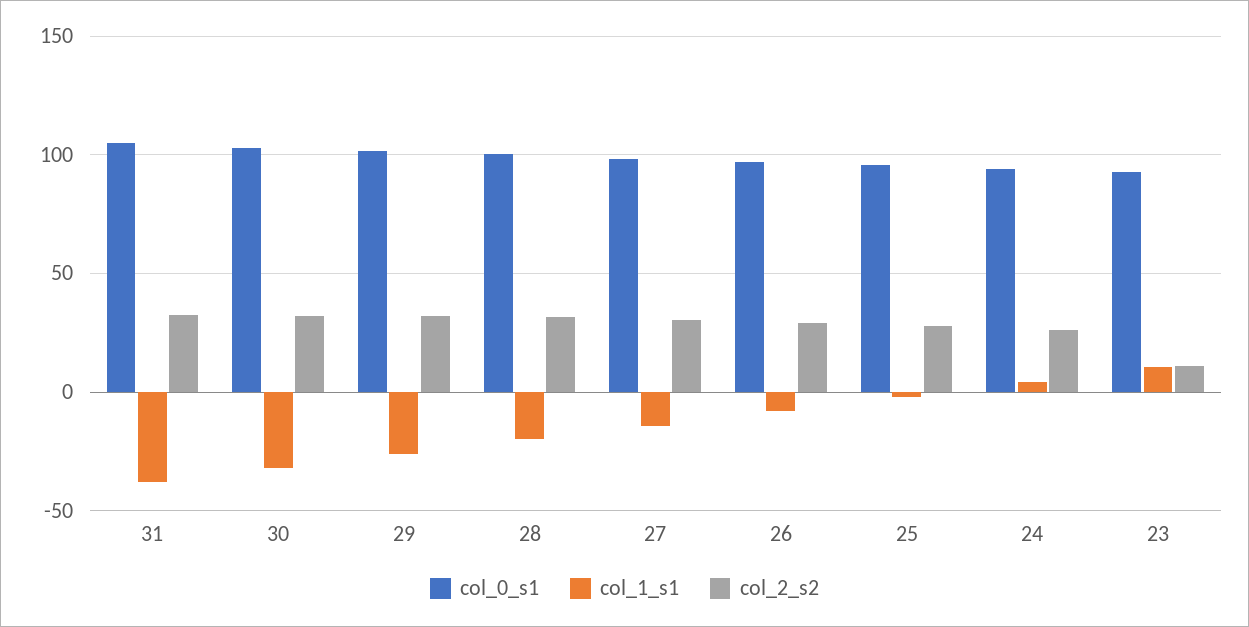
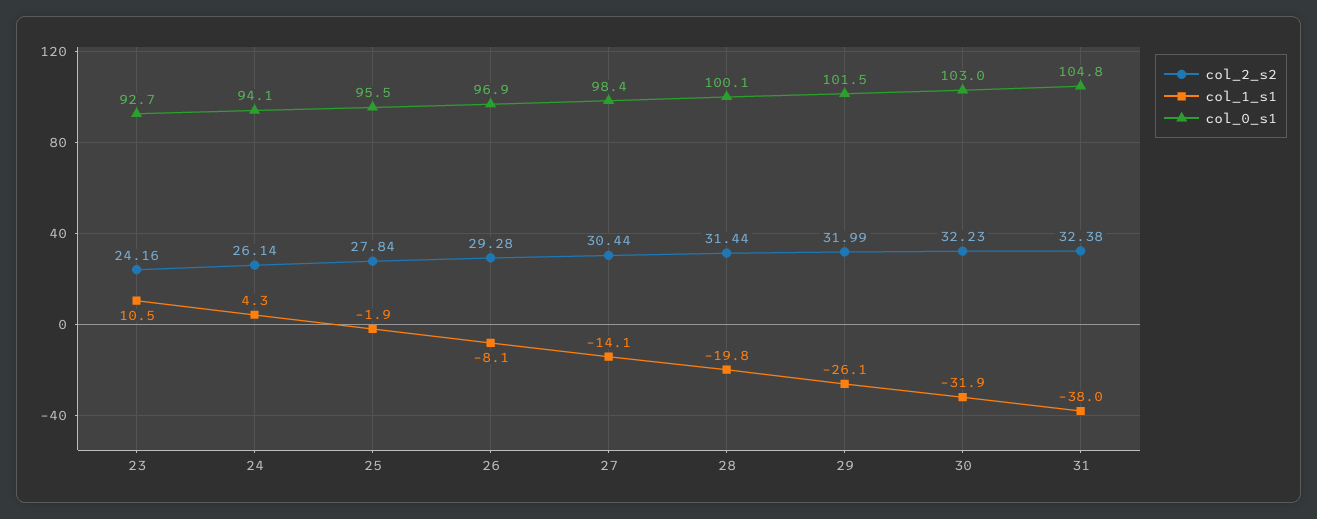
col_2_s2, 23: 10 -> 24.16

